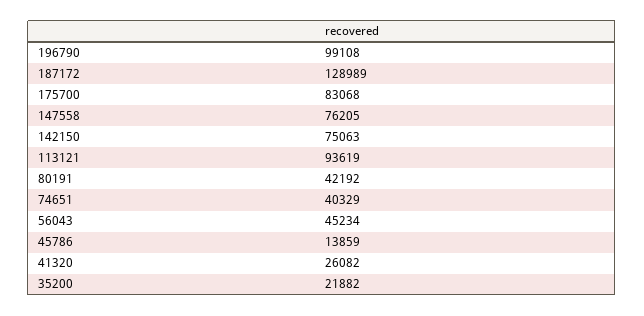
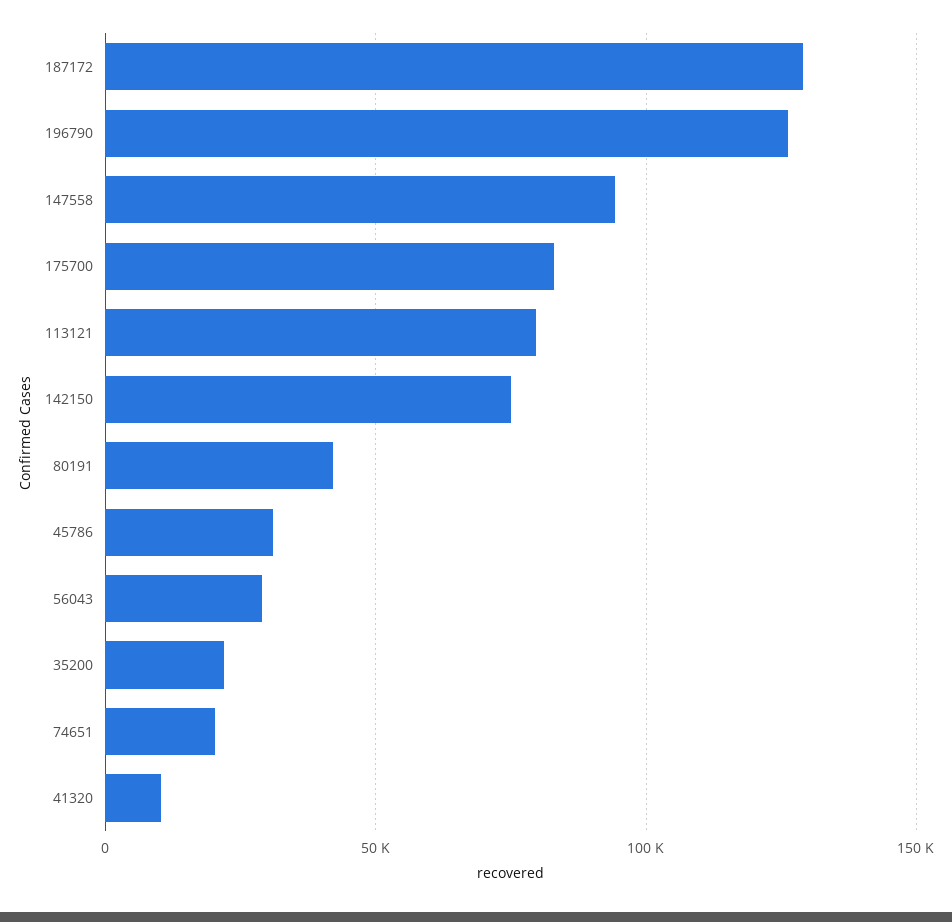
196790: 99108 -> 125000
147558: 76205 -> 95000
113121: 93619 -> 80000
74651: 40329 -> 20000
56043: 45234 -> 30000
45786: 13859 -> 30000
41320: 26082 -> 10000

